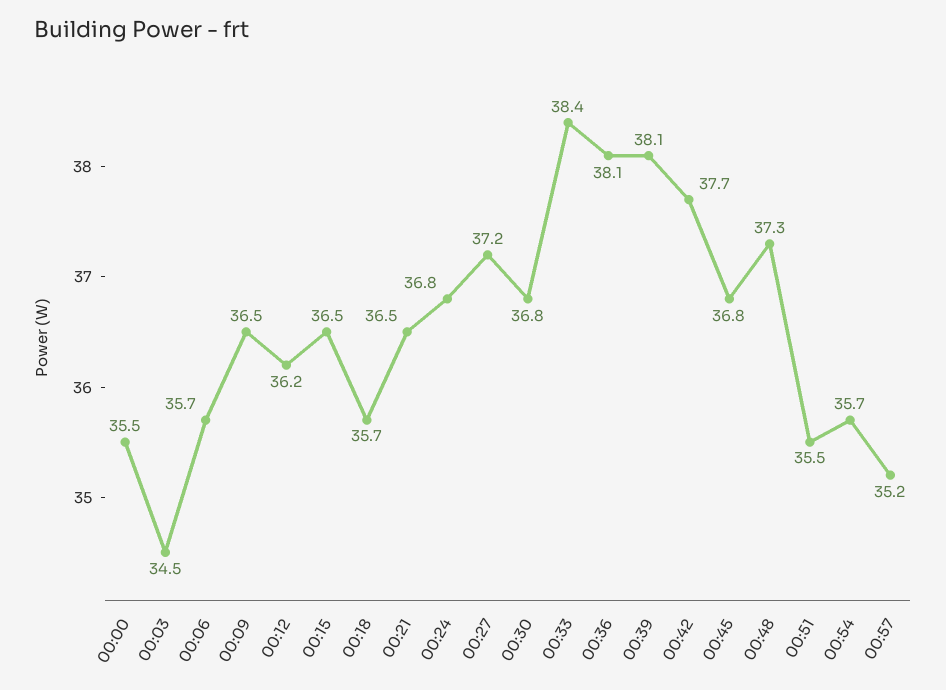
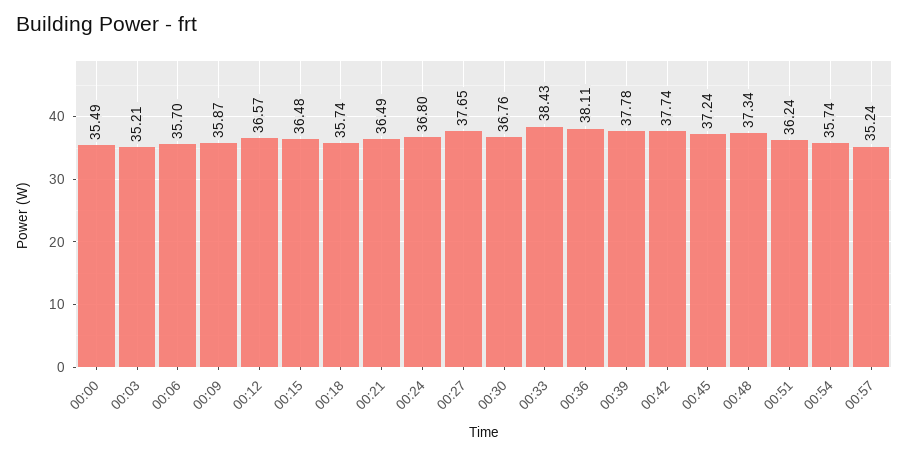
00:03: 34.5 -> 35.21
00:09: 36.5 -> 35.87
00:12: 36.2 -> 36.57
00:27: 37.2 -> 37.65
00:39: 38.1 -> 37.78
00:45: 36.8 -> 37.24
00:51: 35.5 -> 36.24

